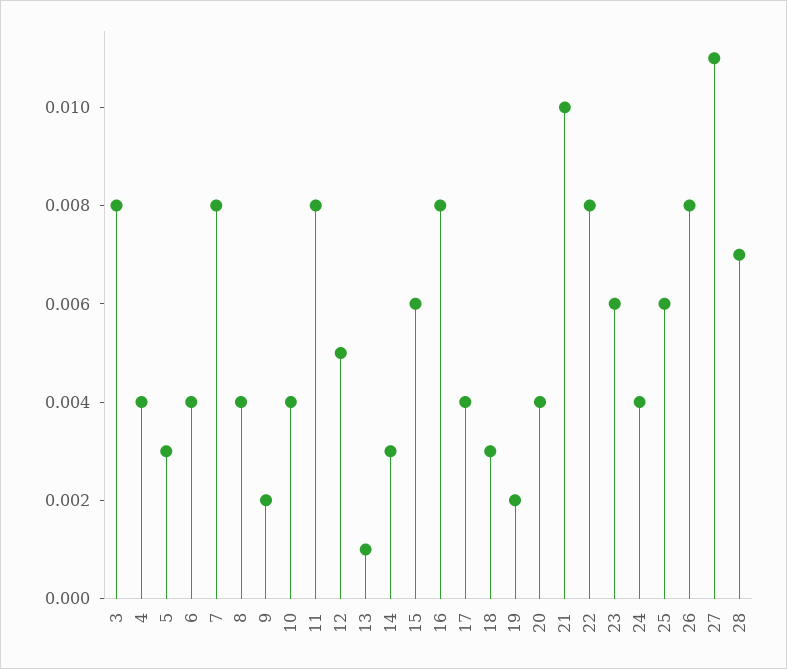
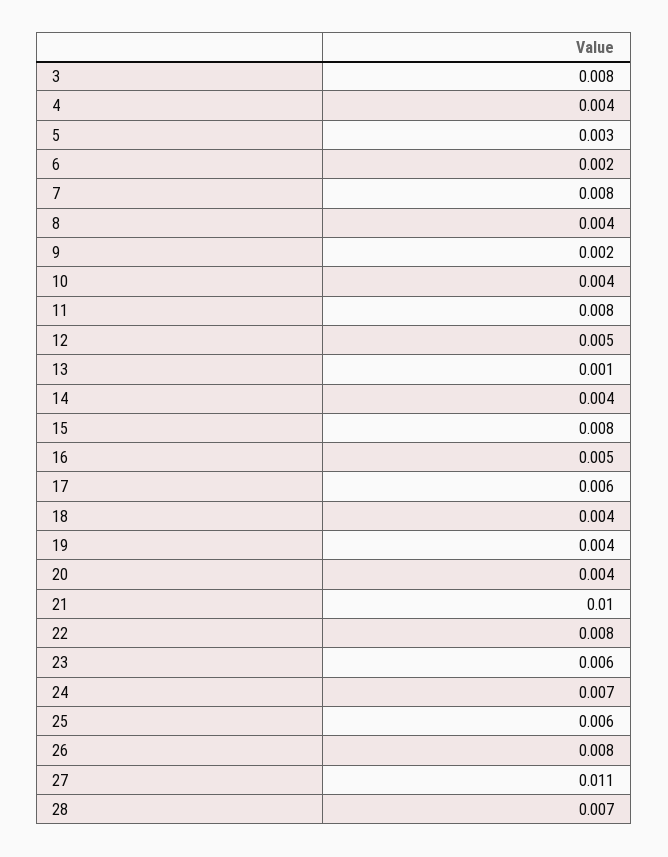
6: 0.004 -> 0.002
14: 0.003 -> 0.004
15: 0.006 -> 0.008
16: 0.008 -> 0.005
17: 0.004 -> 0.006
18: 0.003 -> 0.004
19: 0.002 -> 0.004
24: 0.004 -> 0.007

